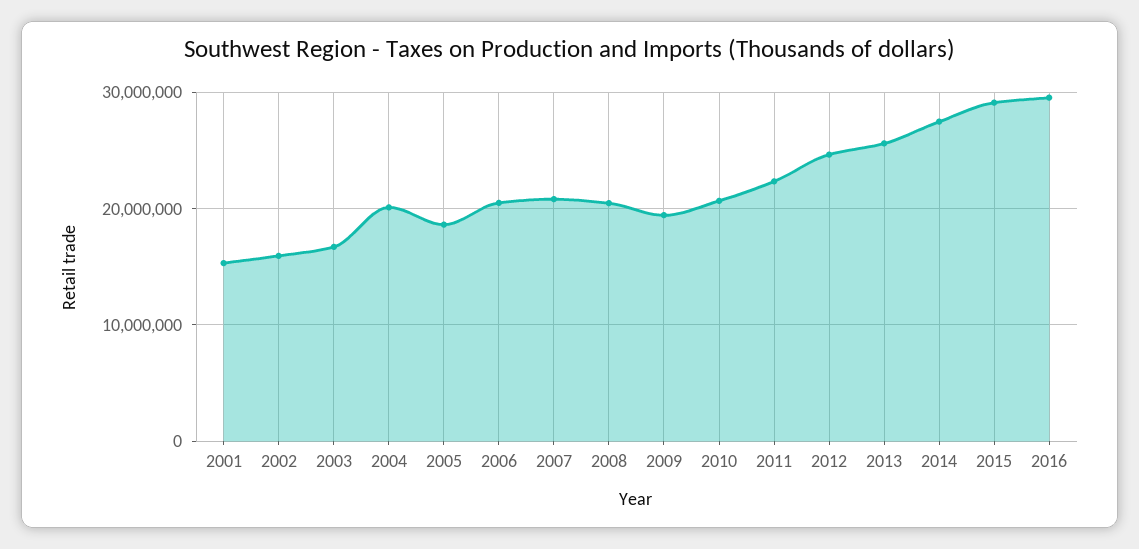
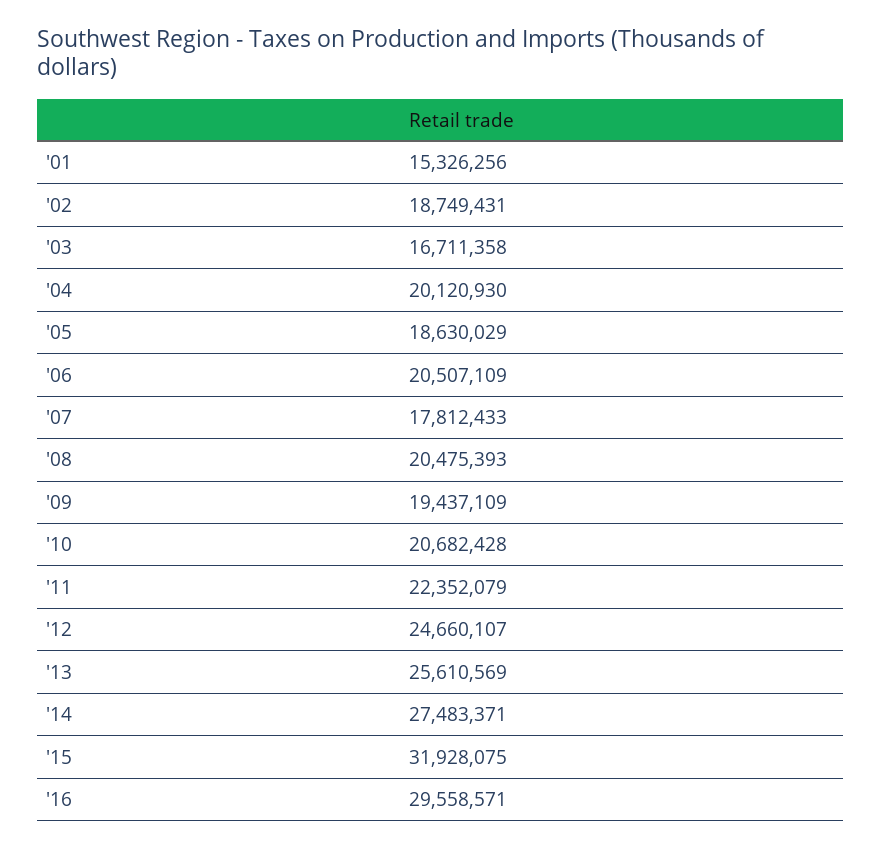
2002: 16000000 -> 18749431
2007: 21000000 -> 17812433
2015: 29000000 -> 31928075

